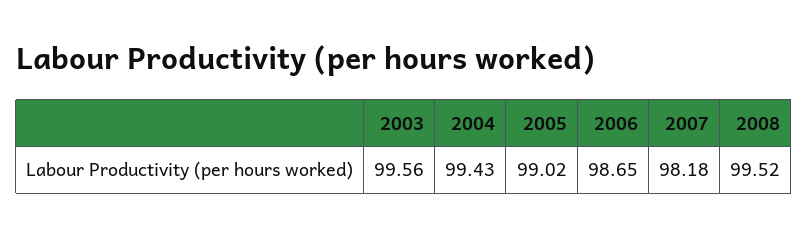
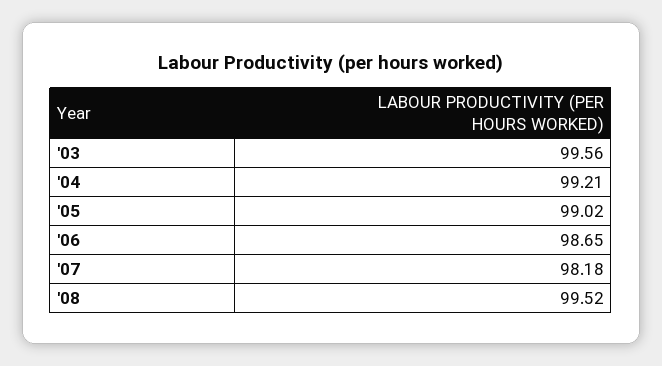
2004: 99.43 -> 99.21

